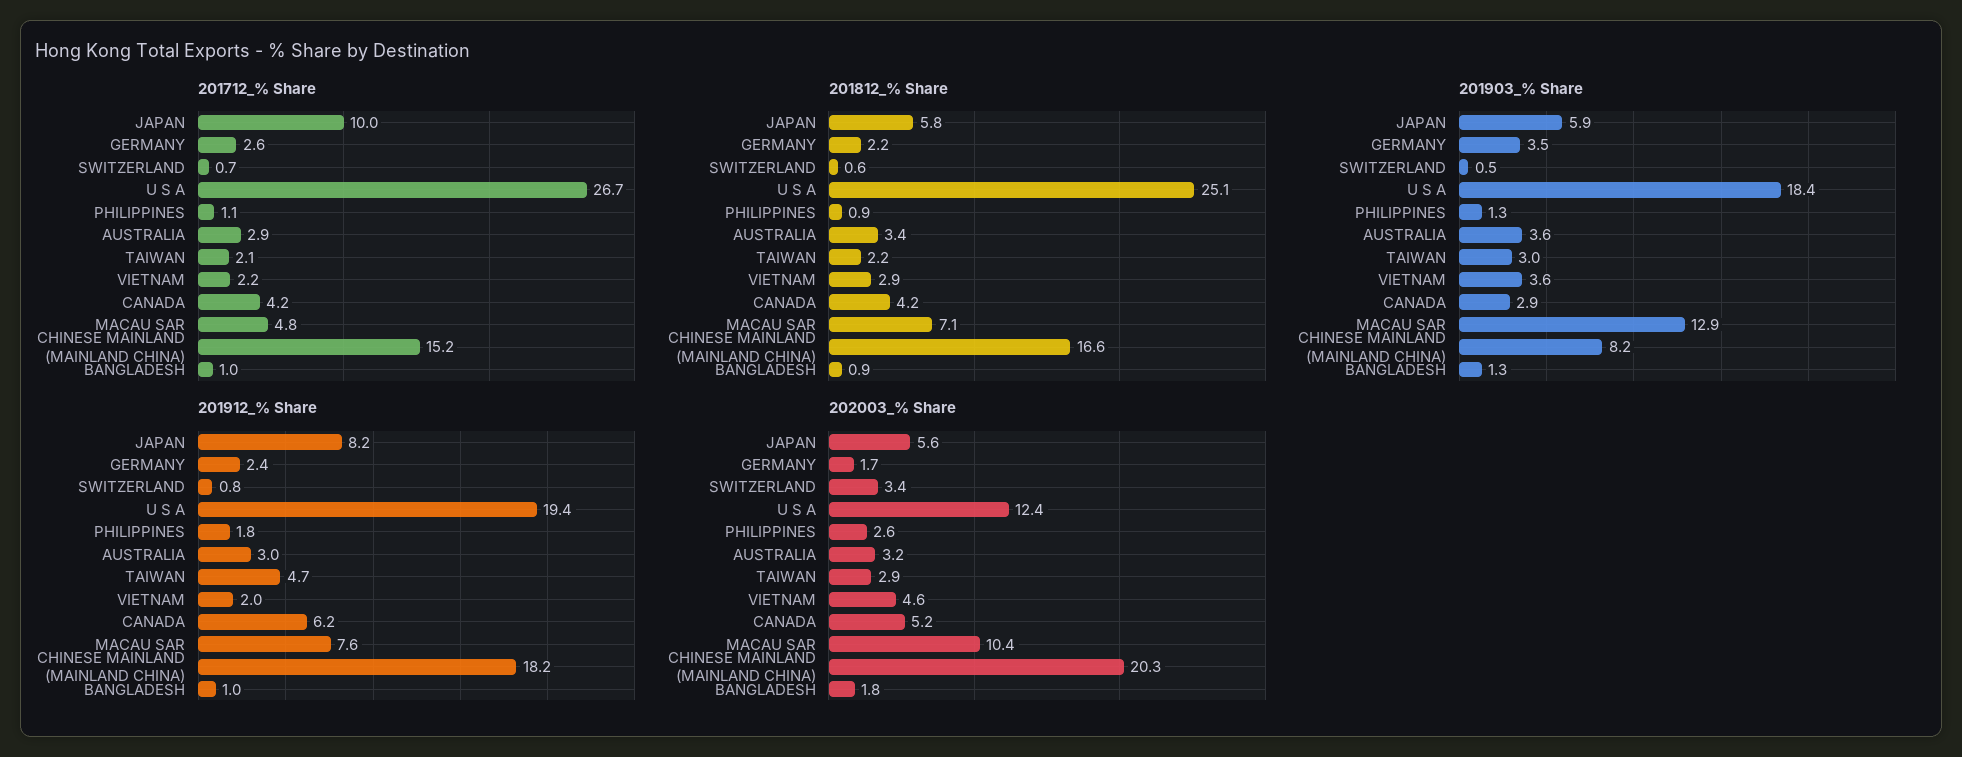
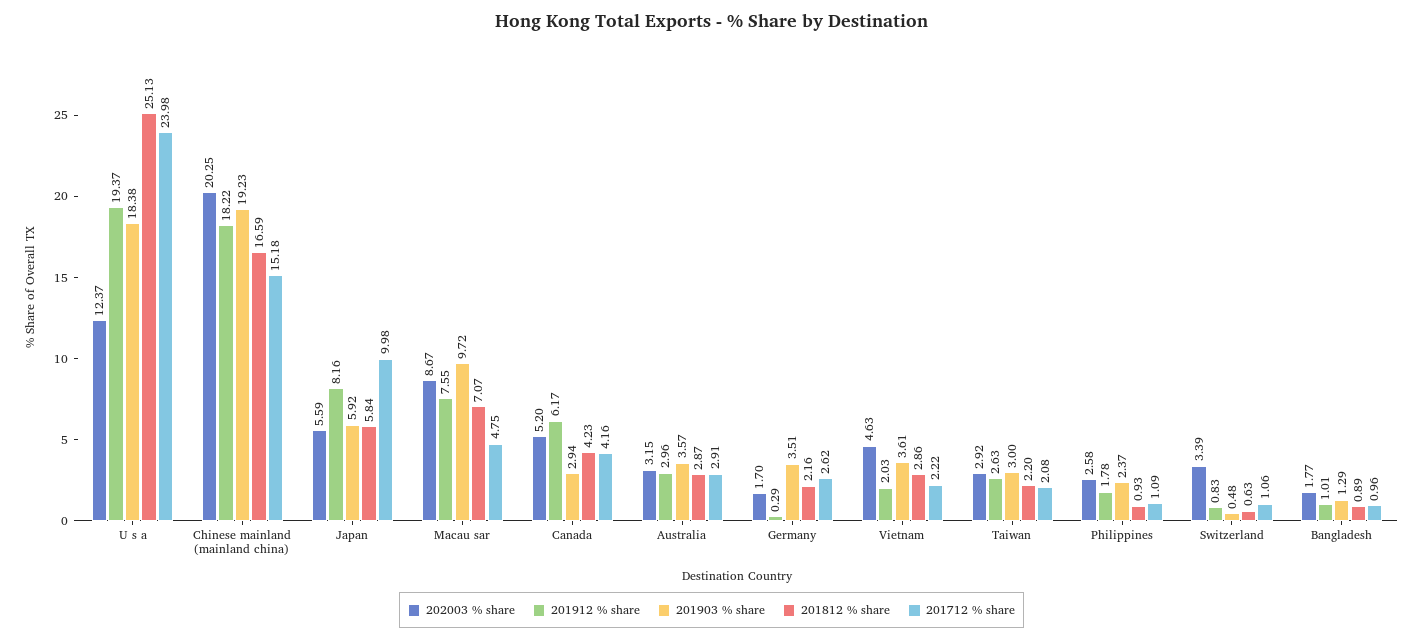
201712_% Share, SWITZERLAND: 0.7 -> 1.06
201712_% Share, U S A: 26.7 -> 23.98
201812_% Share, AUSTRALIA: 3.4 -> 2.87
201903_% Share, PHILIPPINES: 1.3 -> 2.37
201903_% Share, MACAU SAR: 12.9 -> 9.72
201903_% Share, CHINESE MAINLAND (MAINLAND CHINA): 8.2 -> 19.23
201912_% Share, GERMANY: 2.4 -> 0.29
201912_% Share, TAIWAN: 4.7 -> 2.63
202003_% Share, MACAU SAR: 10.4 -> 8.67

